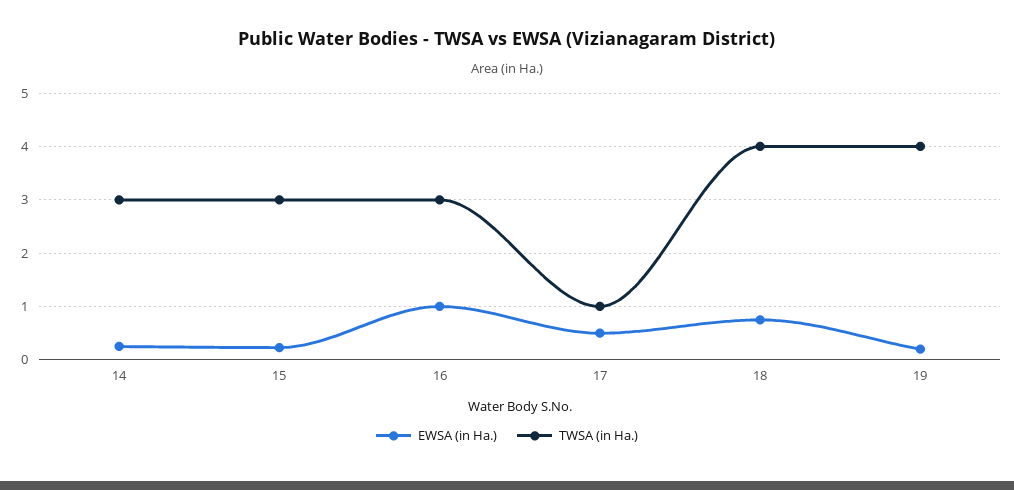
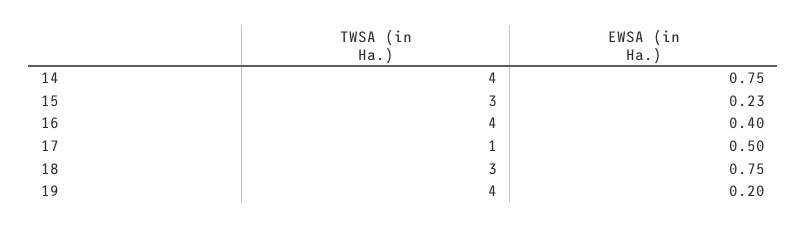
EWSA (in Ha.), 14: 0.2 -> 0.75
TWSA (in Ha.), 14: 3 -> 4
EWSA (in Ha.), 16: 1 -> 0.4
TWSA (in Ha.), 16: 3 -> 4
TWSA (in Ha.), 18: 4 -> 3

